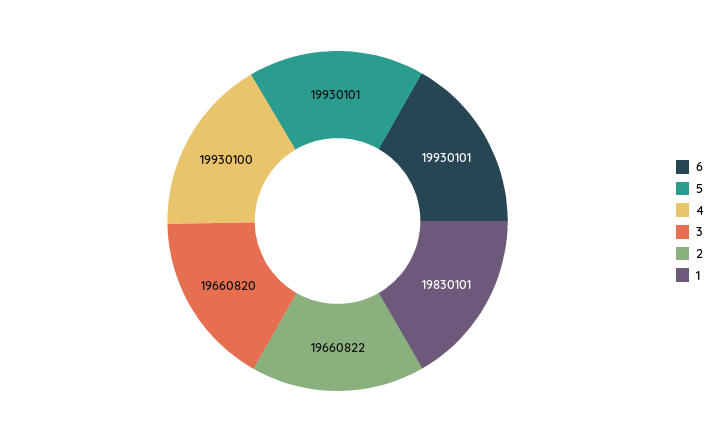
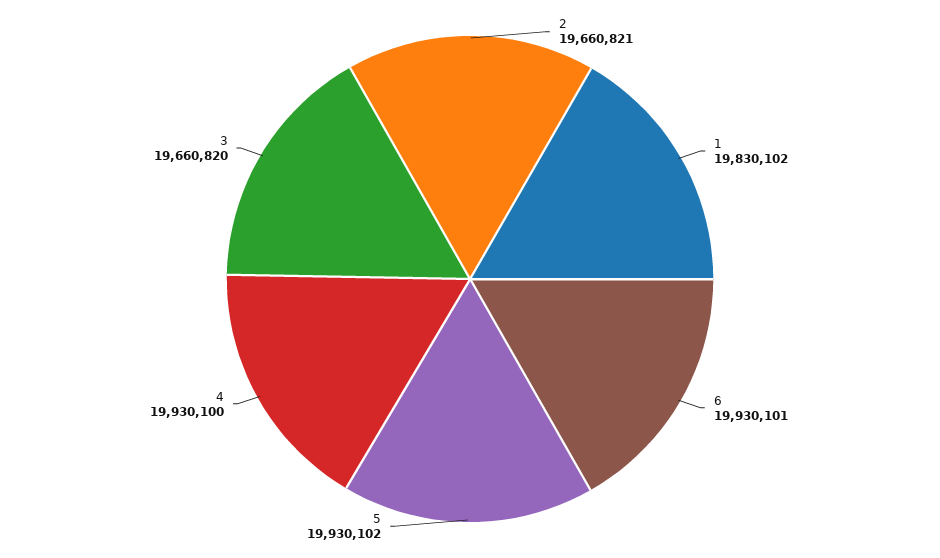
5: 19930101 -> 19930102
2: 19660822 -> 19660821
1: 19830101 -> 19830102

